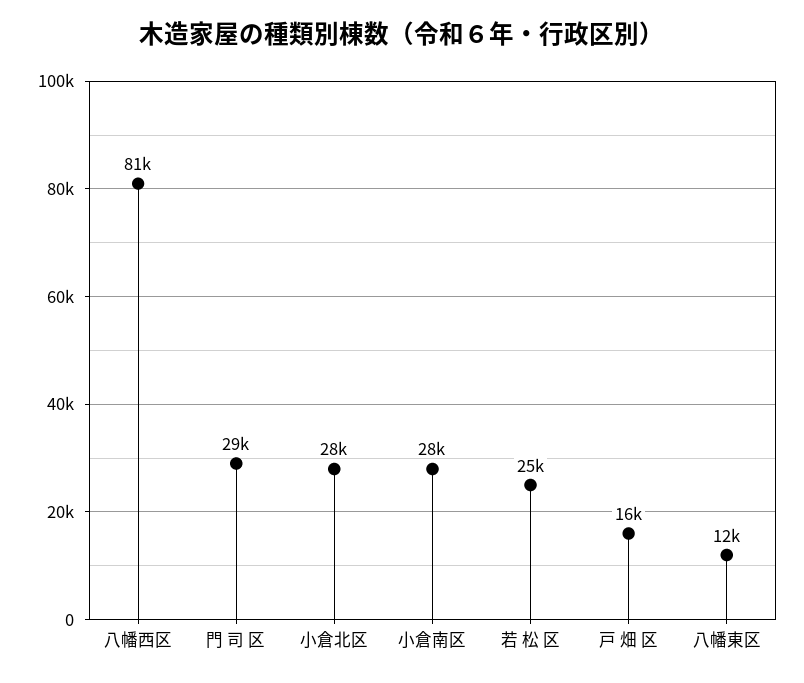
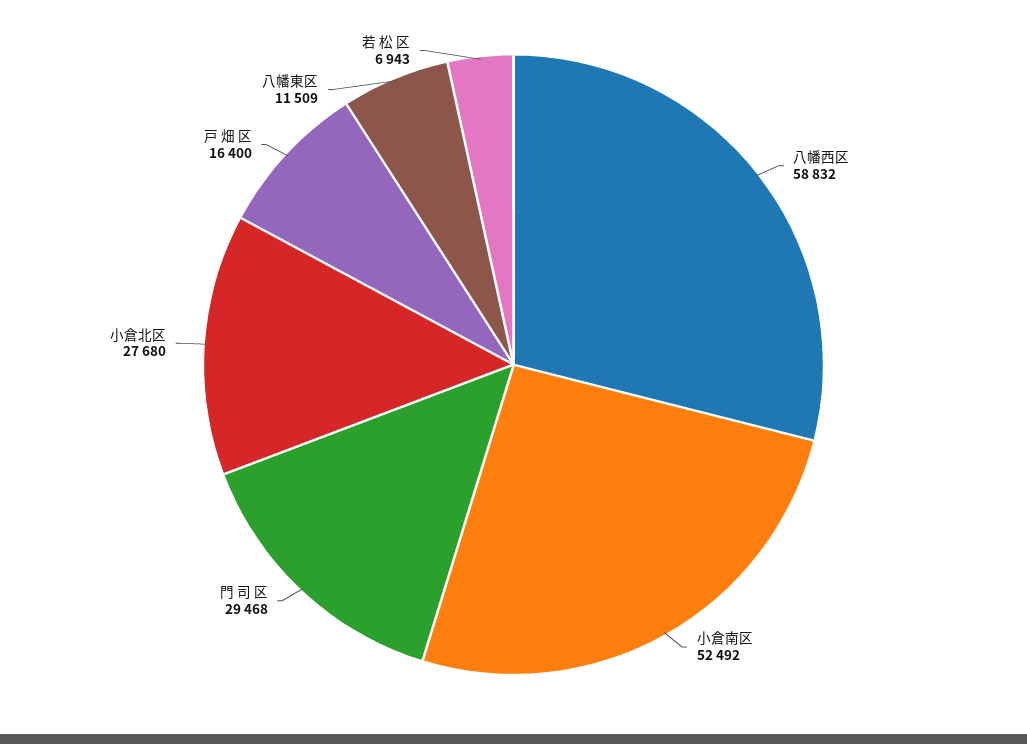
八幡西区: 81000 -> 58832
小倉南区: 28000 -> 52492
若 松 区: 25000 -> 6943

